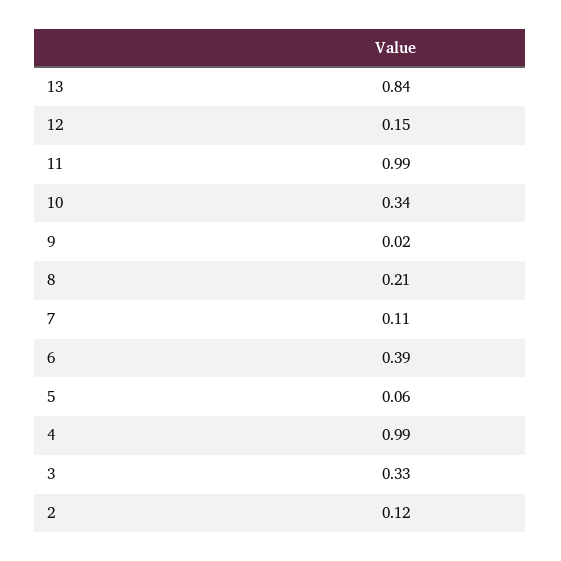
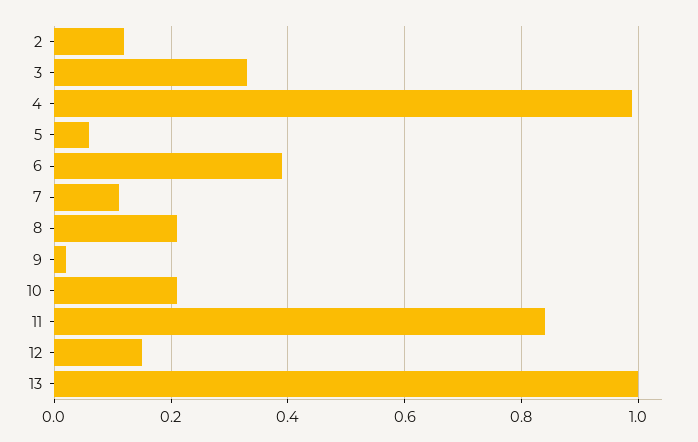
13: 0.84 -> 1
11: 0.99 -> 0.85
10: 0.34 -> 0.2

